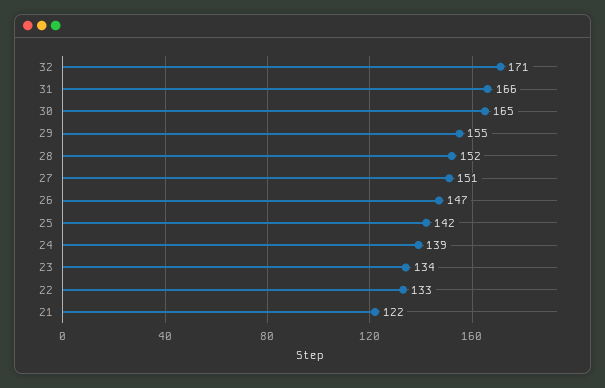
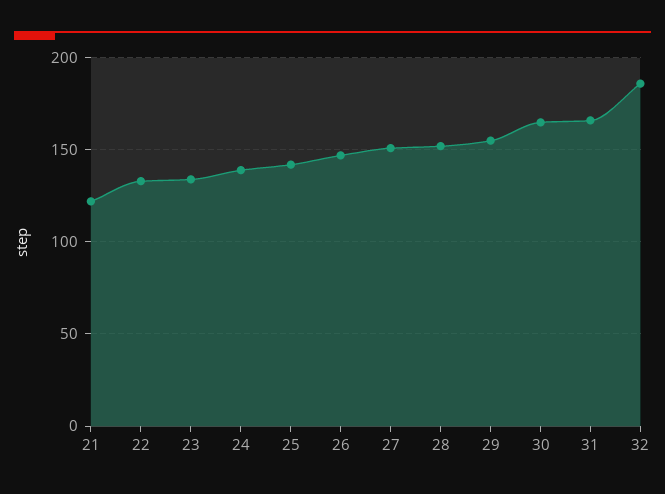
32: 171 -> 185

